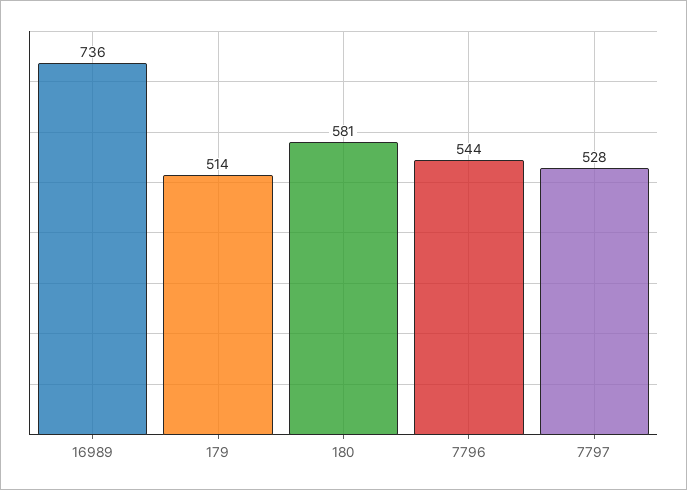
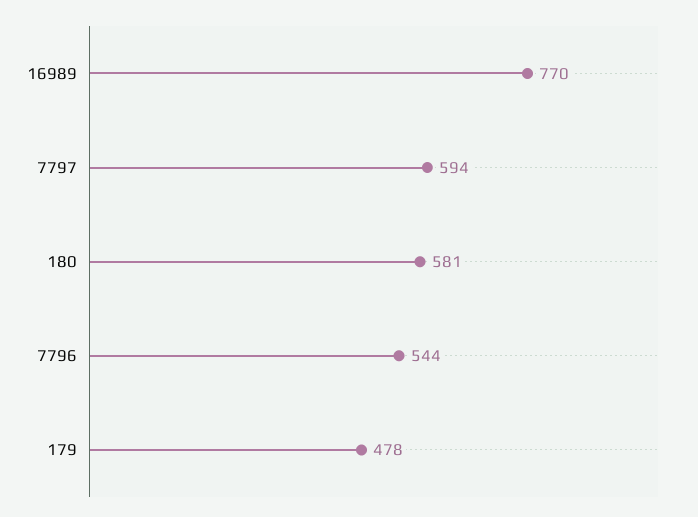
16989: 736 -> 770
179: 514 -> 478
7797: 528 -> 594

